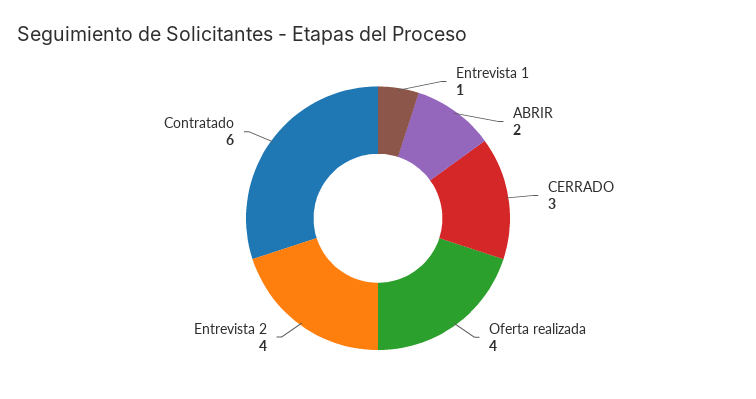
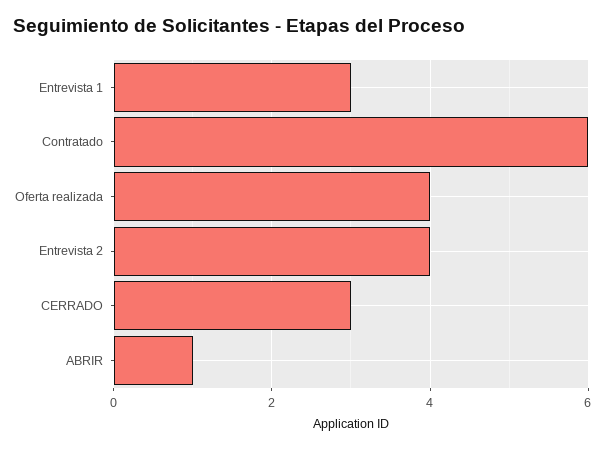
Entrevista 1: 1 -> 3
ABRIR: 2 -> 1

